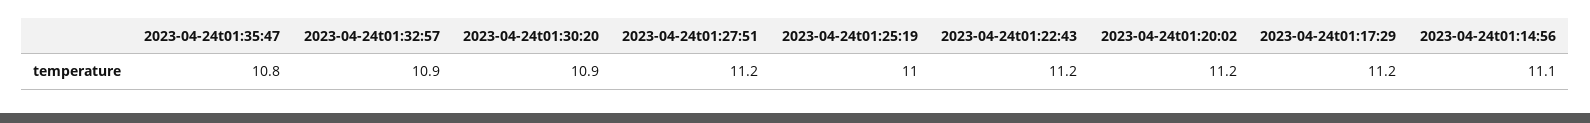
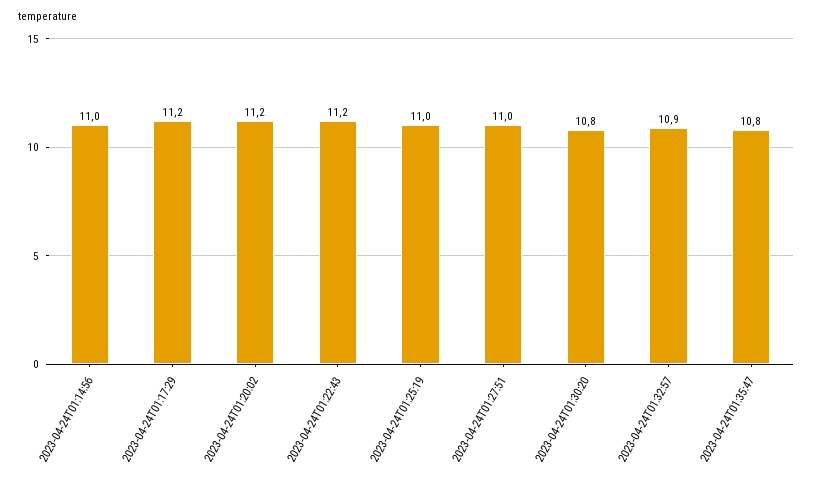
2023-04-24t01:30:20: 10.9 -> 10.8
2023-04-24t01:27:51: 11.2 -> 11
2023-04-24t01:14:56: 11.1 -> 11

